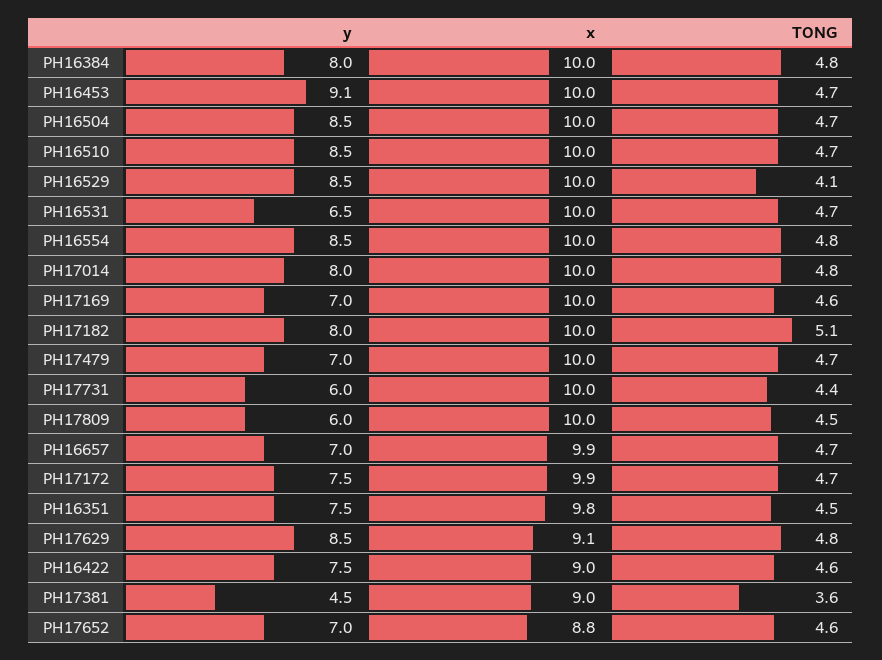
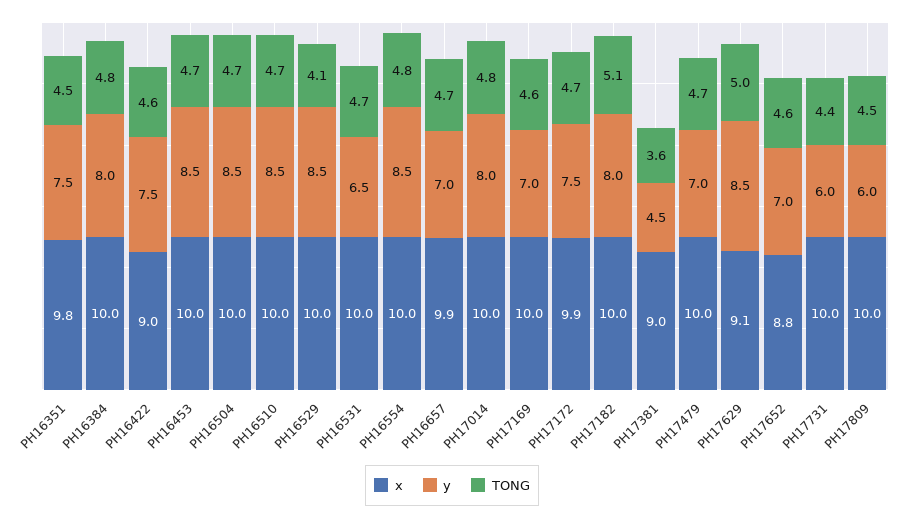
y, PH16453: 9.1 -> 8.5
TONG, PH17629: 4.8 -> 5

